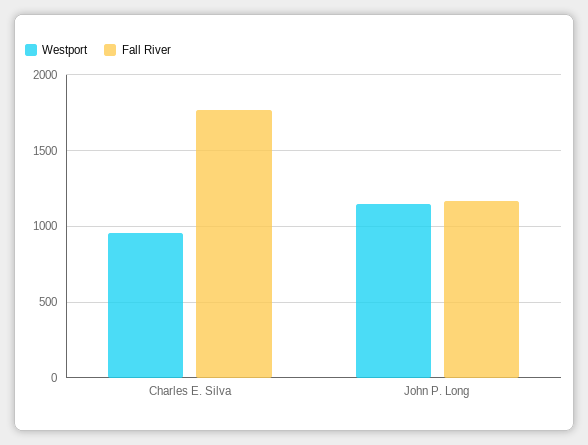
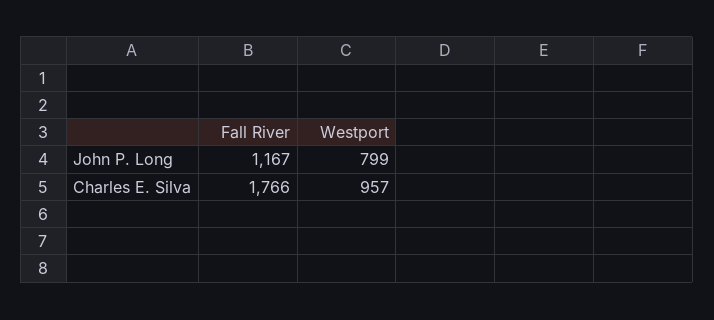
Westport, John P. Long: 1150 -> 799

